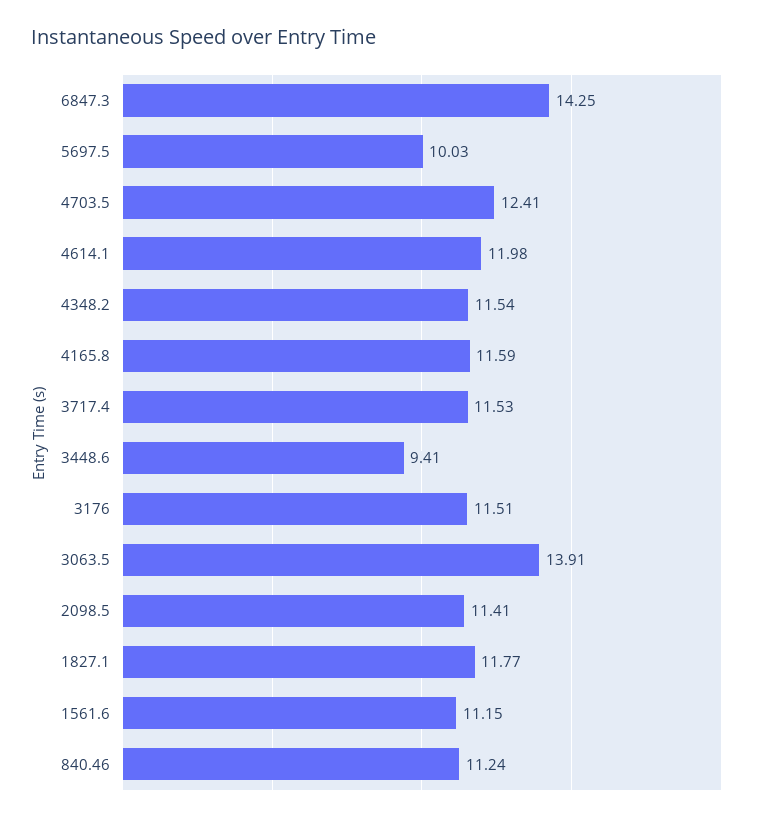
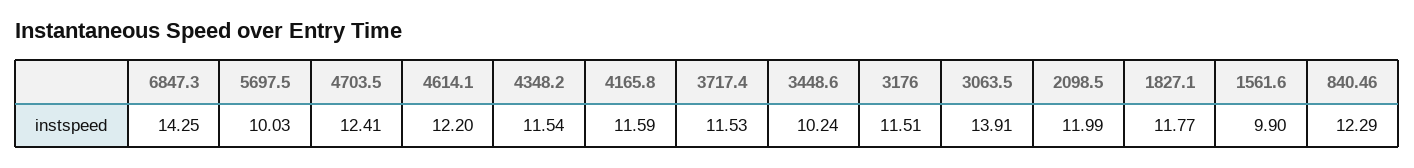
4614.1: 11.98 -> 12.2
3448.6: 9.41 -> 10.24
2098.5: 11.41 -> 11.99
1561.6: 11.15 -> 9.9
840.46: 11.24 -> 12.29

